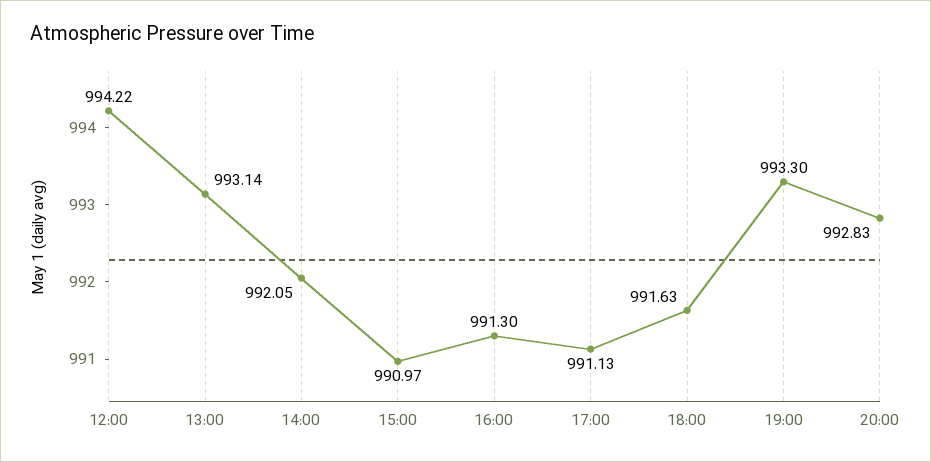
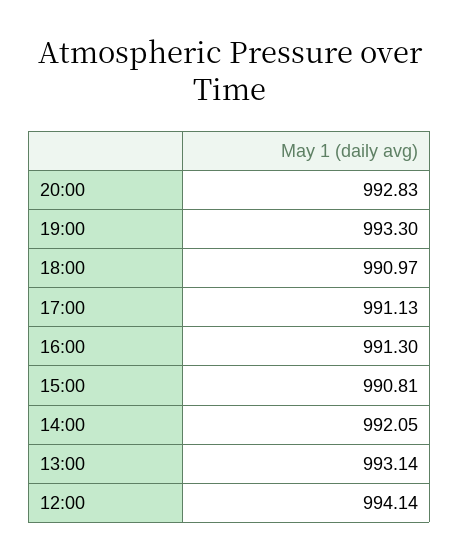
12:00: 994.22 -> 994.14
15:00: 990.97 -> 990.81
18:00: 991.63 -> 990.97

